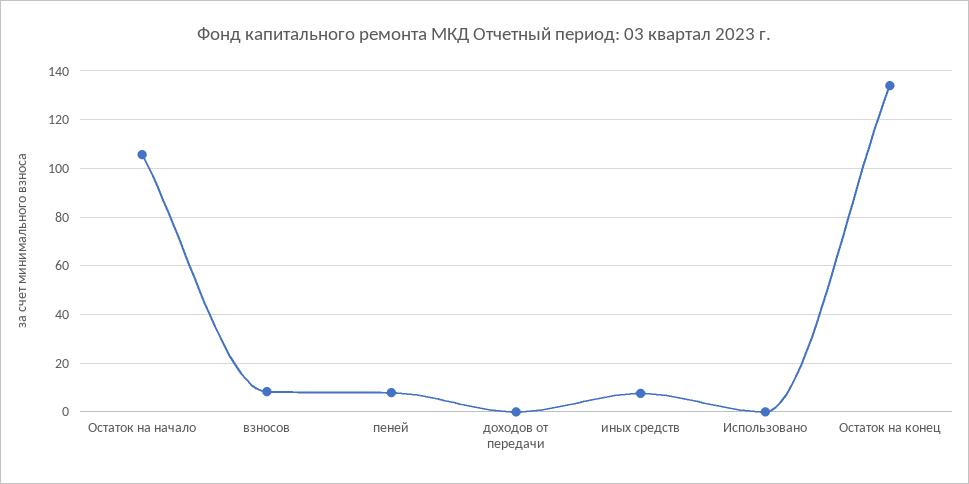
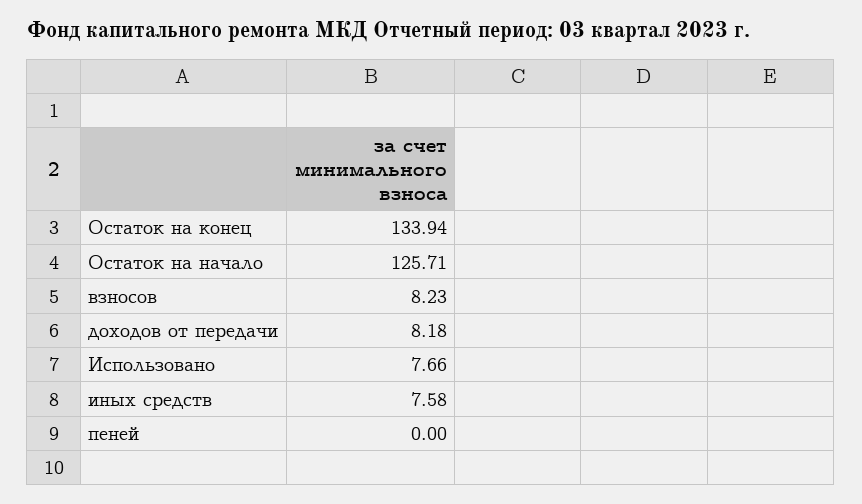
Остаток на начало: 105 -> 125.71
пеней: 7.5 -> 0
доходов от передачи: 0 -> 8.18
Использовано: 0 -> 7.66

